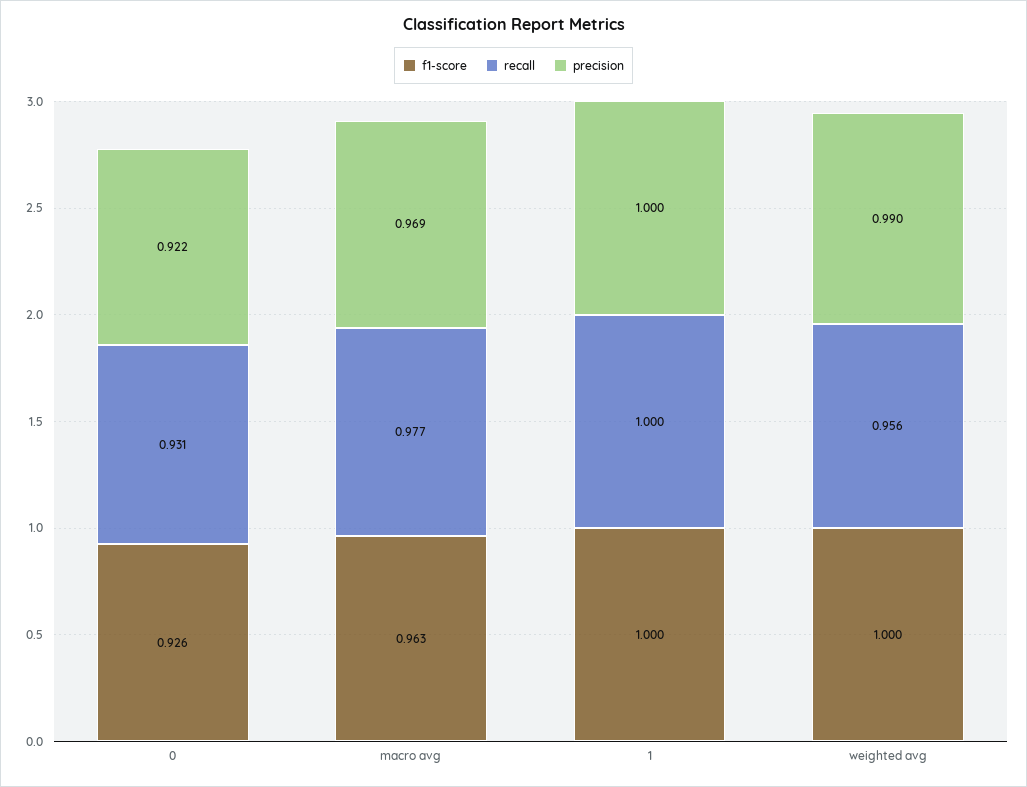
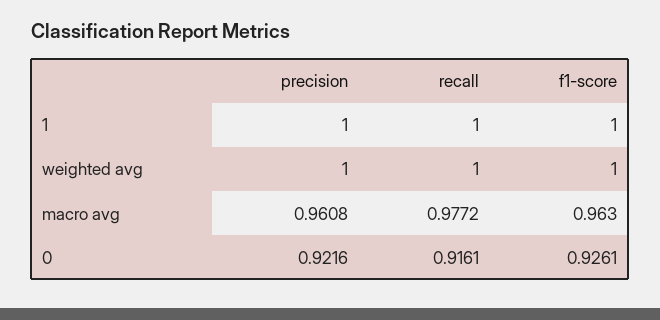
recall, 0: 0.931 -> 0.9161
precision, macro avg: 0.969 -> 0.9608
recall, weighted avg: 0.956 -> 1
precision, weighted avg: 0.99 -> 1

